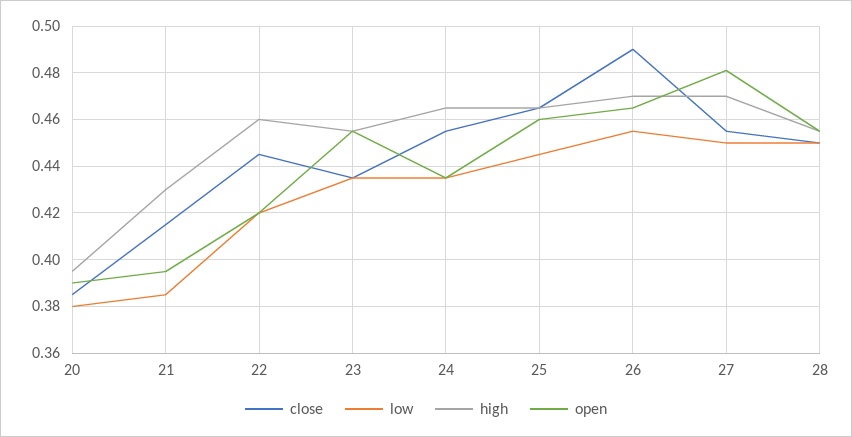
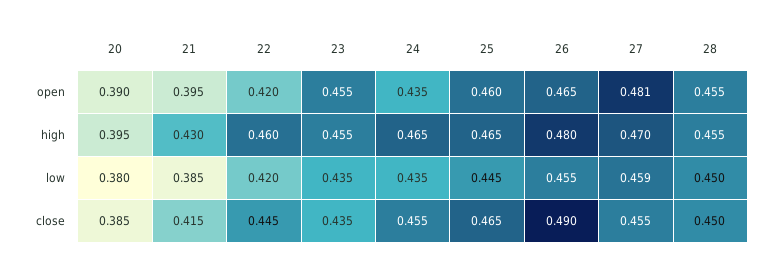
high, 26: 0.47 -> 0.48
low, 27: 0.45 -> 0.459

